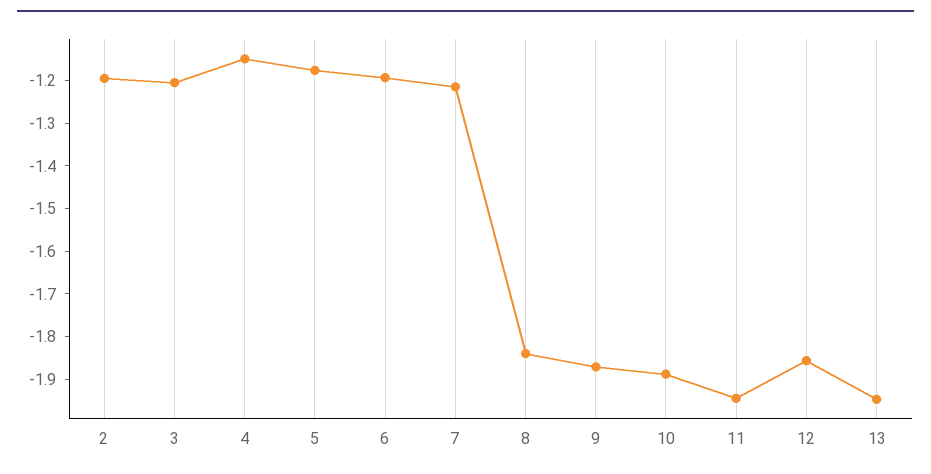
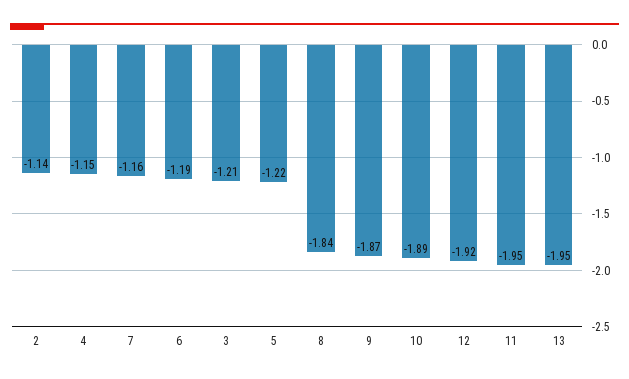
2: -1.2 -> -1.14
5: -1.18 -> -1.22
7: -1.22 -> -1.16
12: -1.86 -> -1.92

